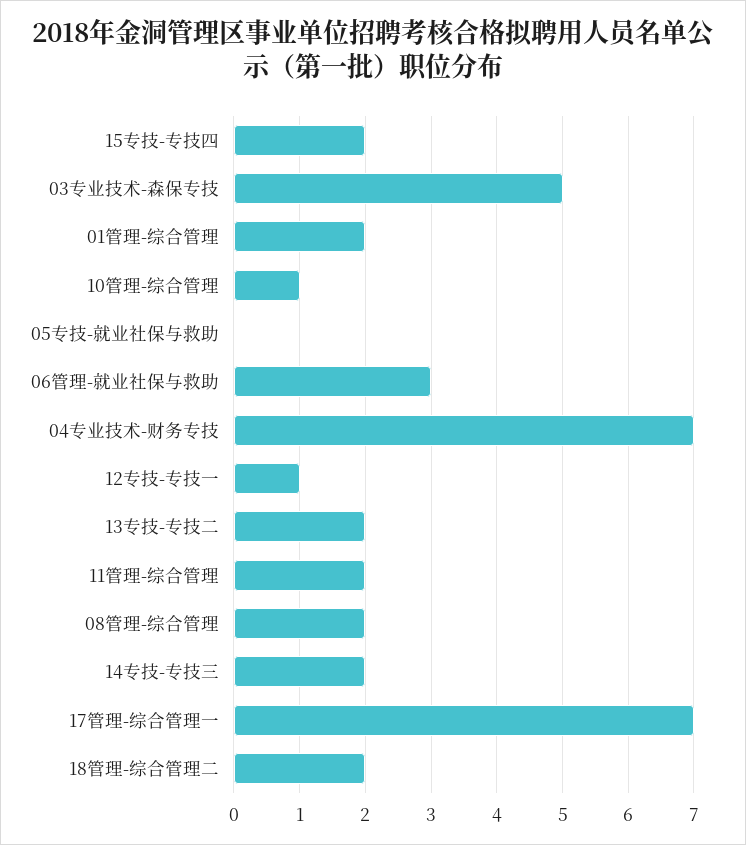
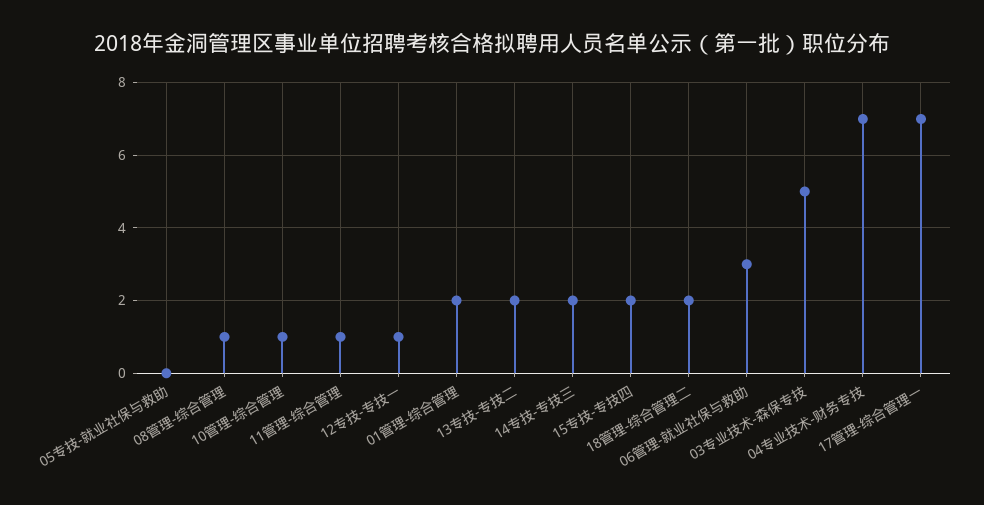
11管理-综合管理: 2 -> 1
08管理-综合管理: 2 -> 1

